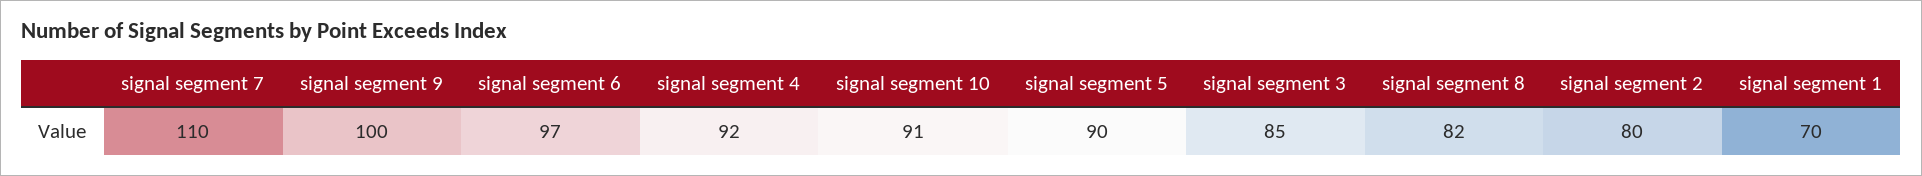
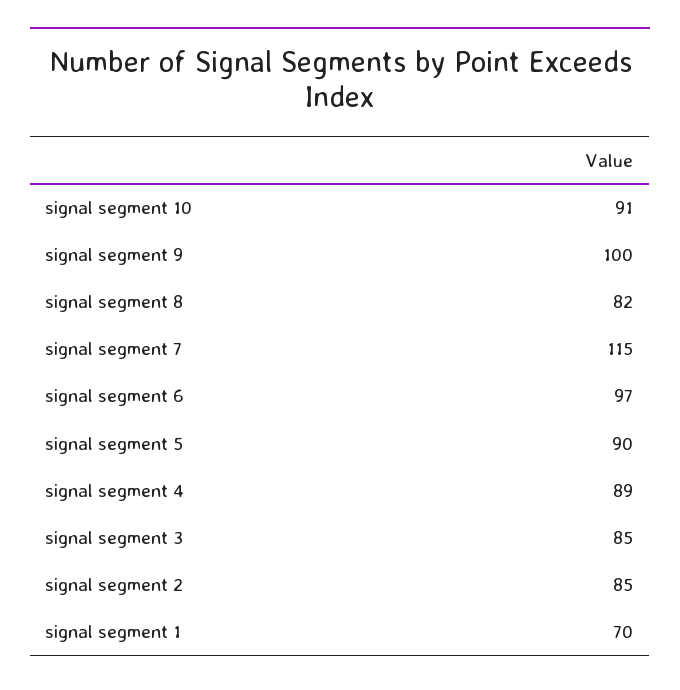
signal segment 7: 110 -> 115
signal segment 4: 92 -> 89
signal segment 2: 80 -> 85

